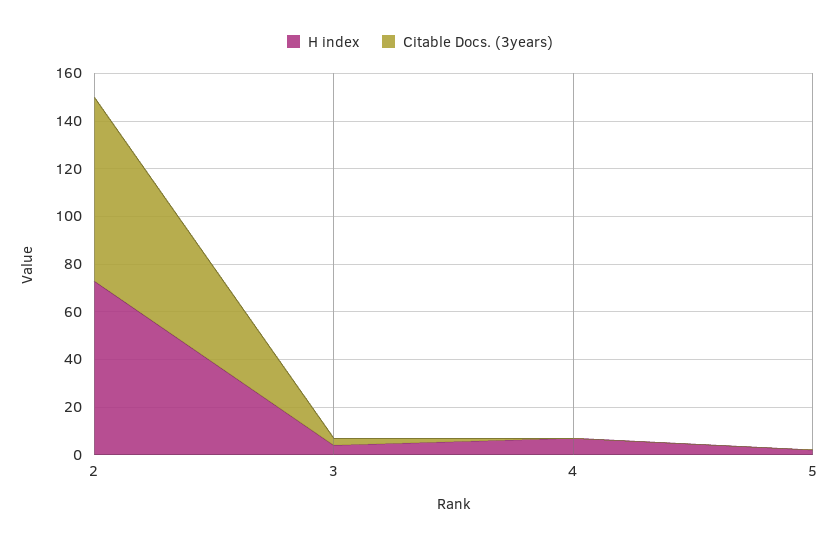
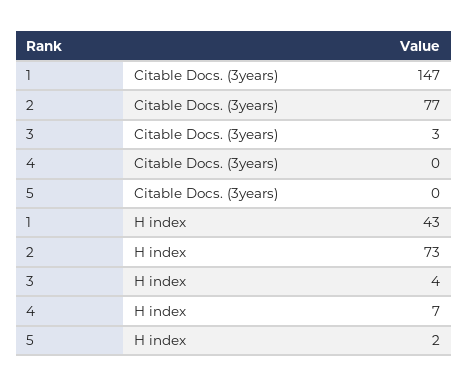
Citable Docs. (3years), 1: none -> 147
H index, 1: none -> 43

